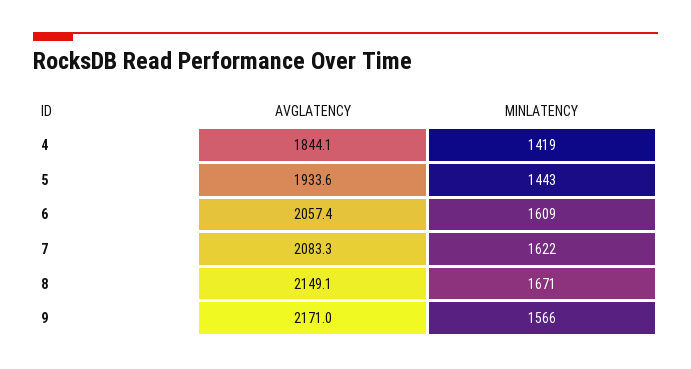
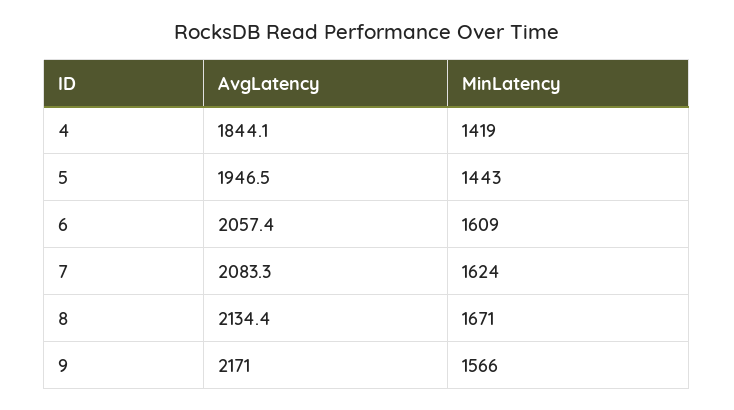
AVGLATENCY, 5: 1933.6 -> 1946.5
MINLATENCY, 7: 1622 -> 1624
AVGLATENCY, 8: 2149.1 -> 2134.4

